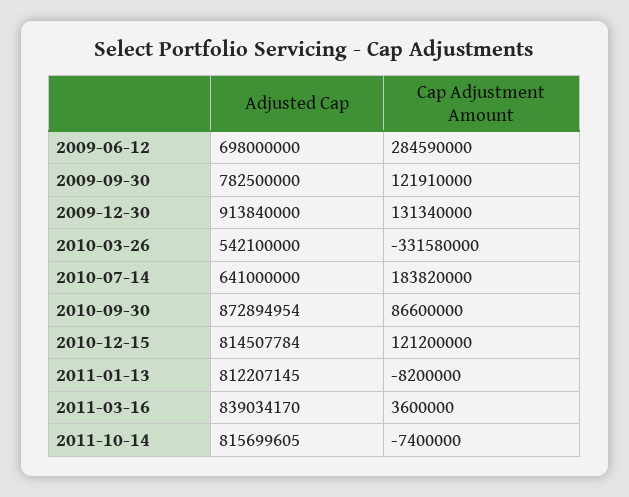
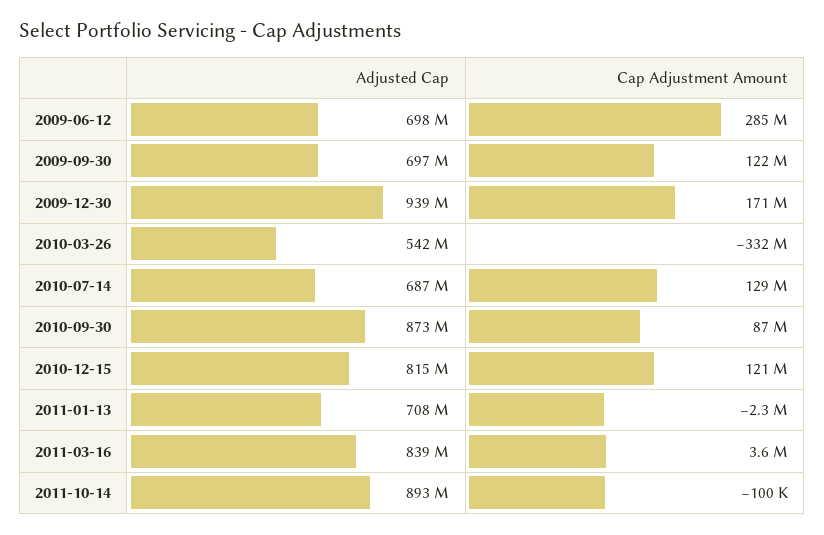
Adjusted Cap, 2009-09-30: 782500000 -> 697000000
Adjusted Cap, 2009-12-30: 913840000 -> 939000000
Cap Adjustment Amount, 2009-12-30: 131340000 -> 171000000
Adjusted Cap, 2010-07-14: 641000000 -> 687000000
Cap Adjustment Amount, 2010-07-14: 183820000 -> 129000000
Adjusted Cap, 2011-01-13: 812207145 -> 708000000
Cap Adjustment Amount, 2011-01-13: -8200000 -> -2300000
Adjusted Cap, 2011-10-14: 815699605 -> 893000000
Cap Adjustment Amount, 2011-10-14: -7400000 -> -100000

